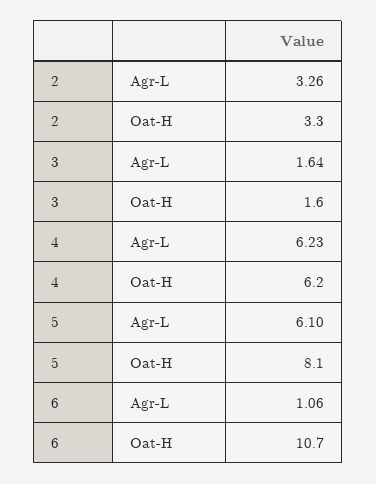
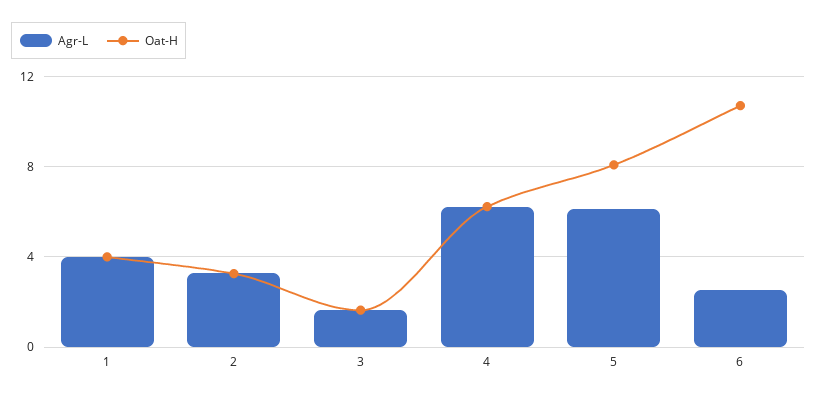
Agr-L, 6: 1.06 -> 2.5
Agr-L, 1: none -> 4
Oat-H, 1: none -> 4

